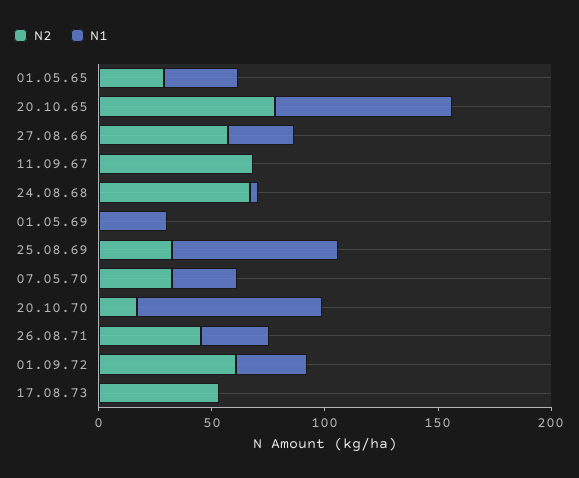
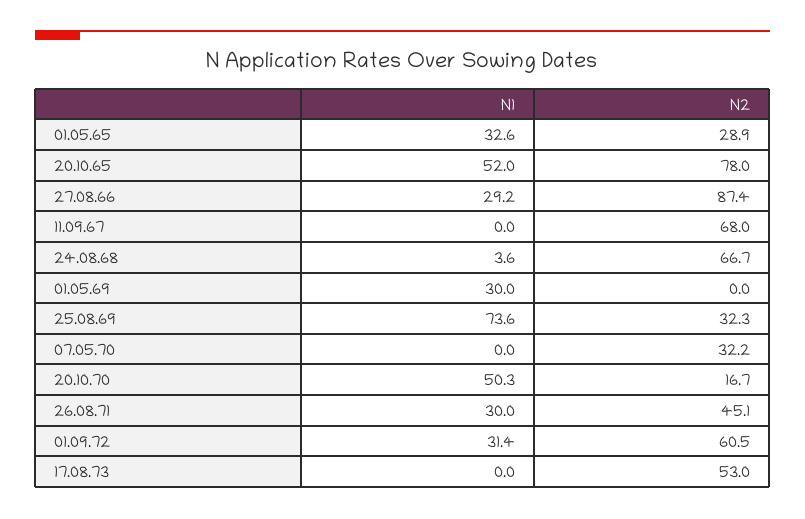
N1, 20.10.65: 80 -> 52
N2, 27.08.66: 60 -> 87.4
N1, 07.05.70: 30 -> 0
N1, 20.10.70: 80 -> 50.3

